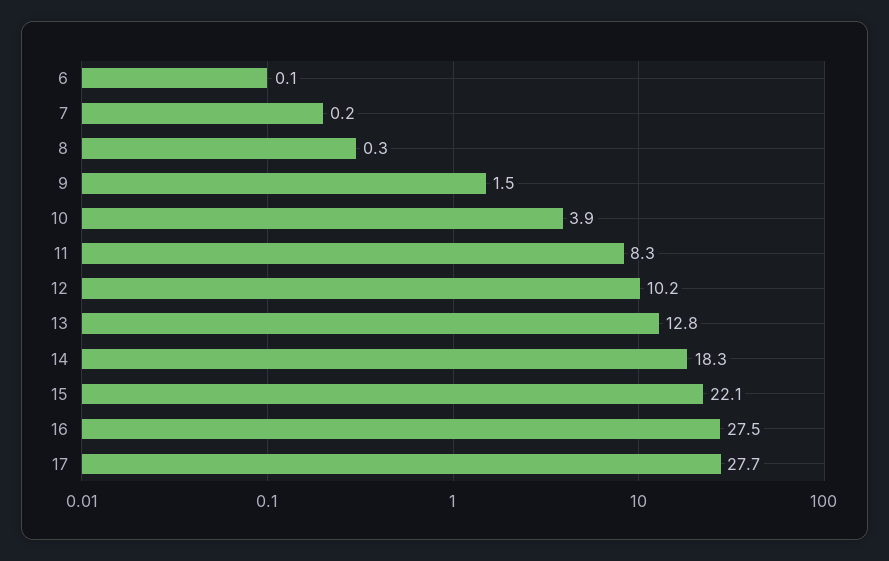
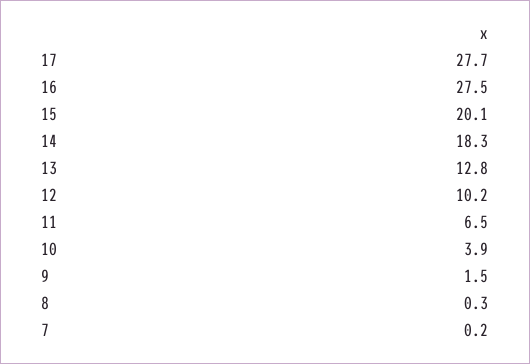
6: 0.1 -> none
11: 8.3 -> 6.5
15: 22.1 -> 20.1

